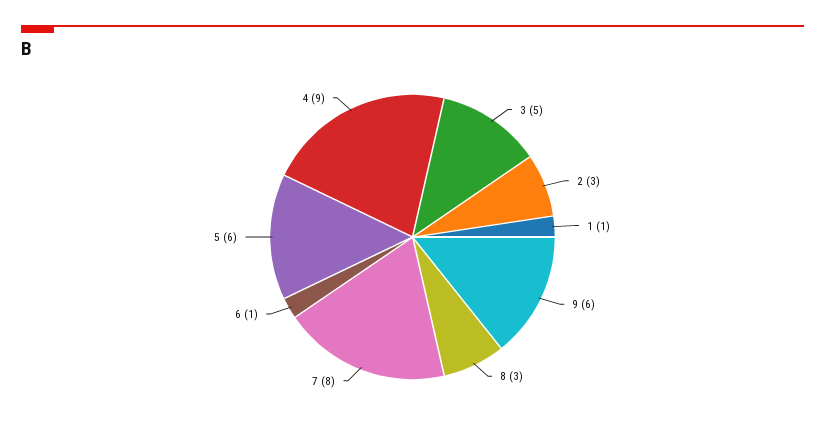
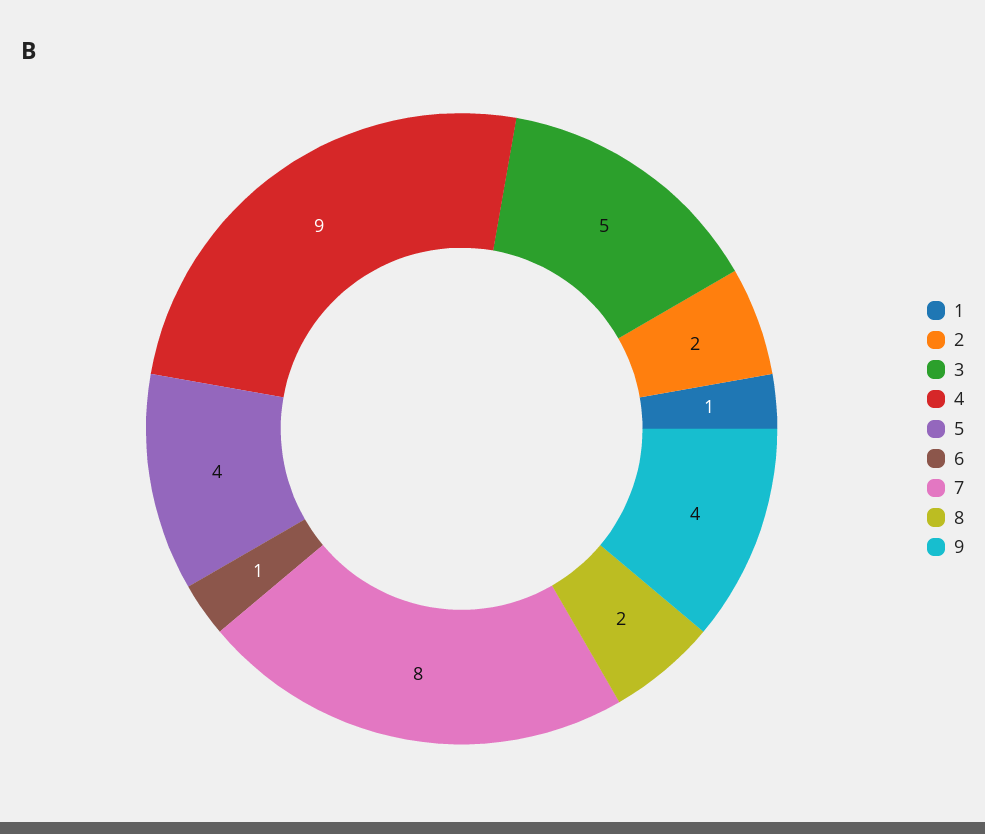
2: 3 -> 2
9: 6 -> 4
8: 3 -> 2
5: 6 -> 4

